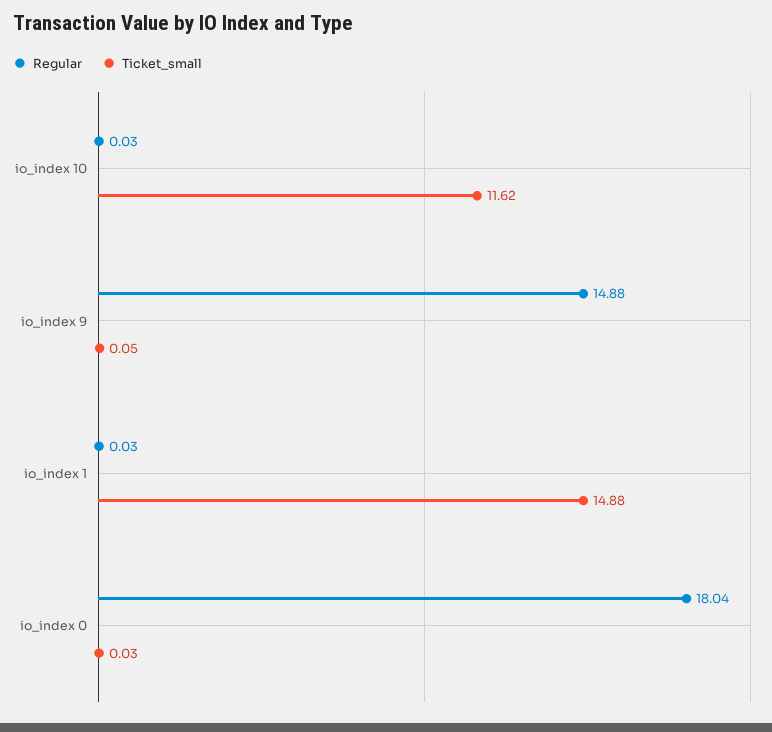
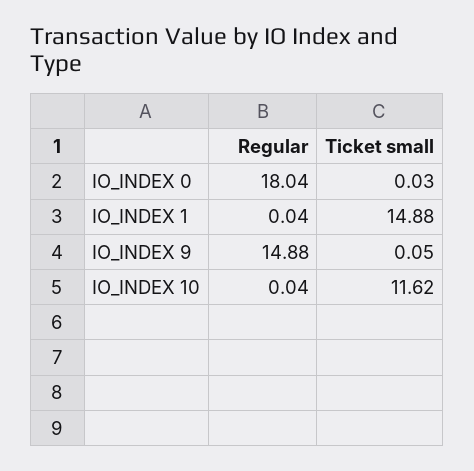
Regular, io_index 10: 0.03 -> 0.04
Regular, io_index 1: 0.03 -> 0.04

